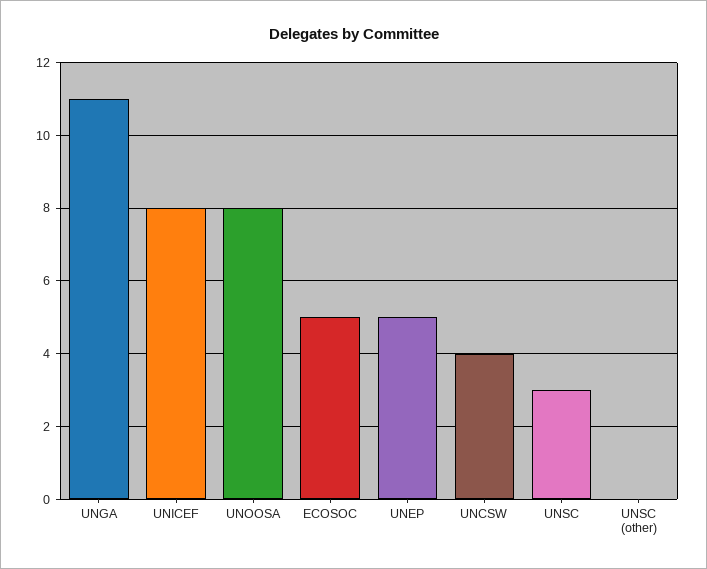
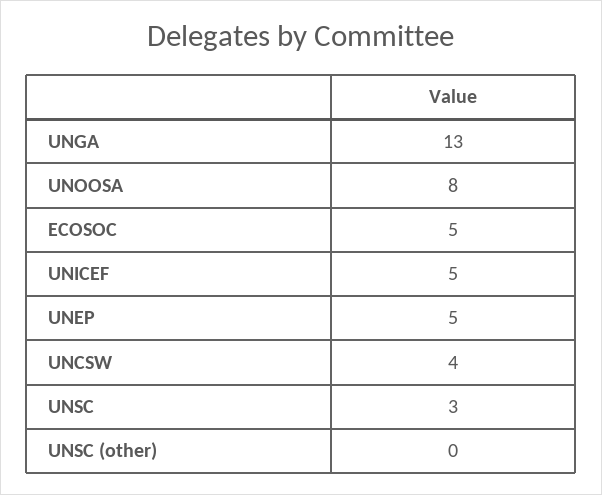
UNGA: 11 -> 13
UNICEF: 8 -> 5

